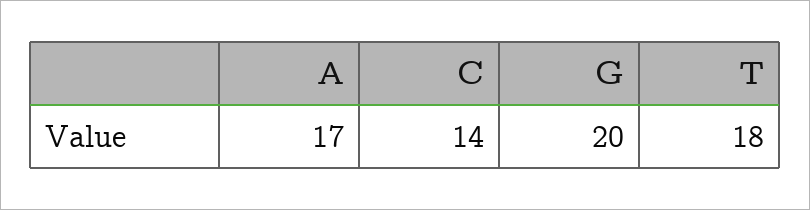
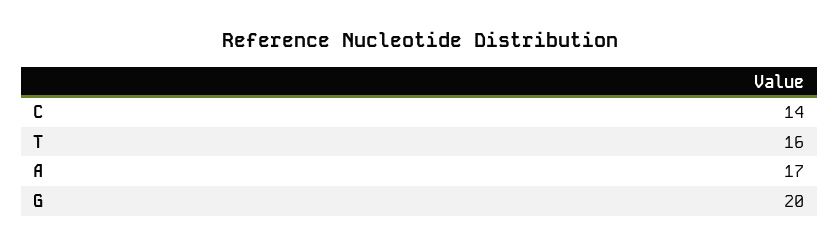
T: 18 -> 16

